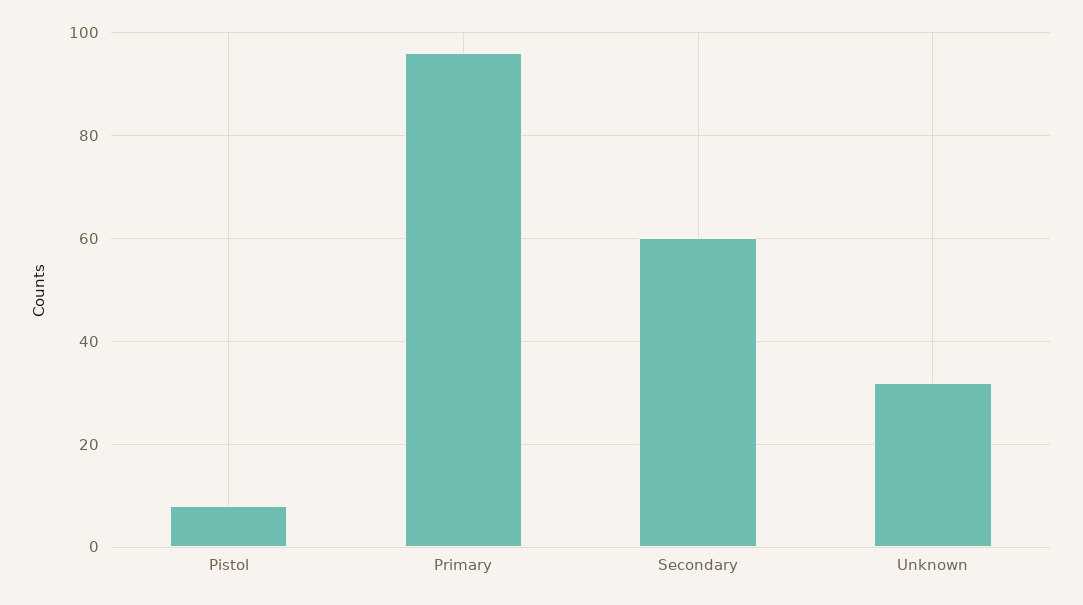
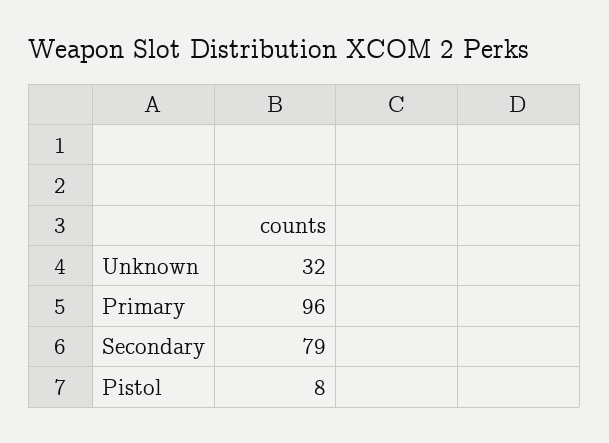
Secondary: 60 -> 79

